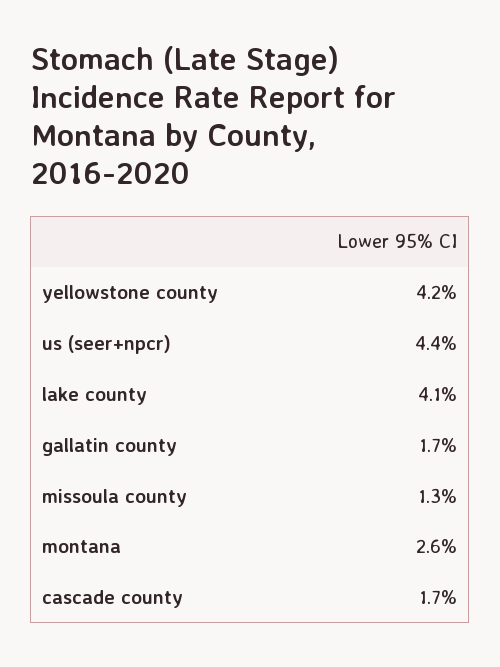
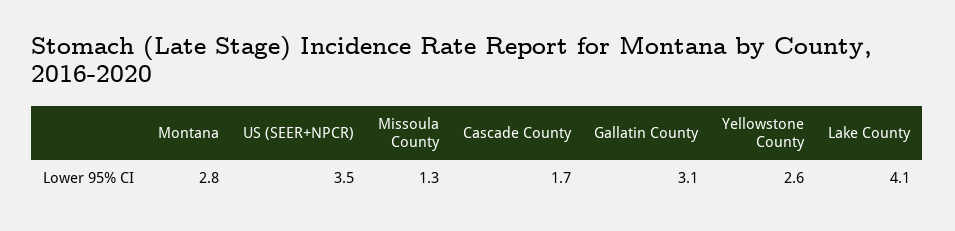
yellowstone county: 4.2 -> 2.6
us (seer+npcr): 4.4 -> 3.5
gallatin county: 1.7 -> 3.1
montana: 2.6 -> 2.8

